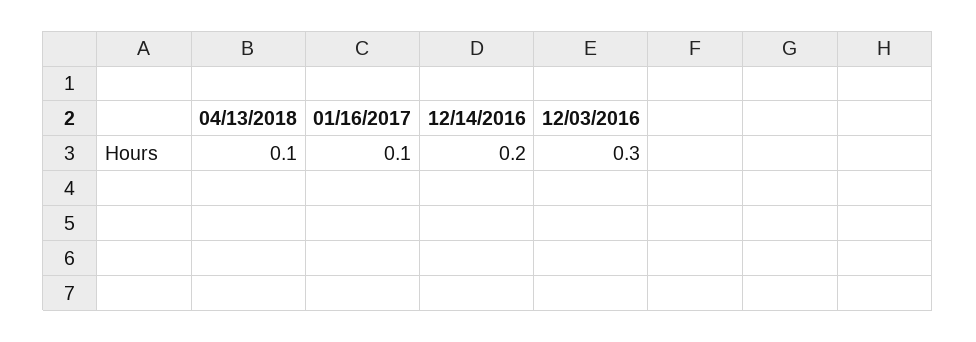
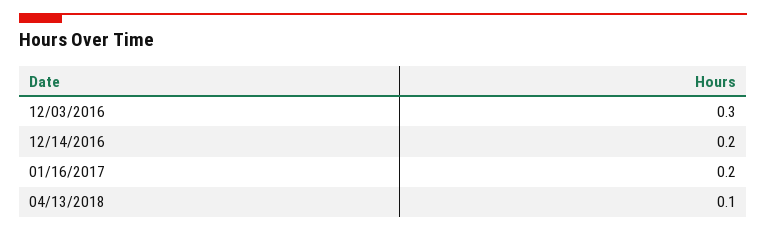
01/16/2017: 0.1 -> 0.2

